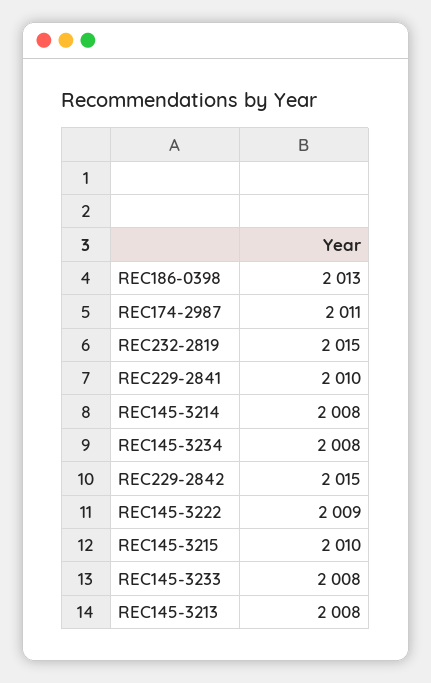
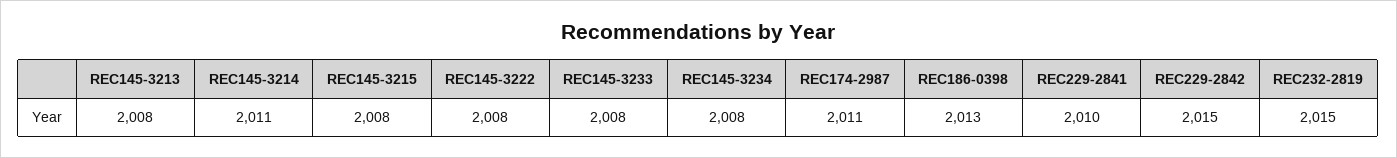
REC145-3214: 2008 -> 2011
REC145-3222: 2009 -> 2008
REC145-3215: 2010 -> 2008

